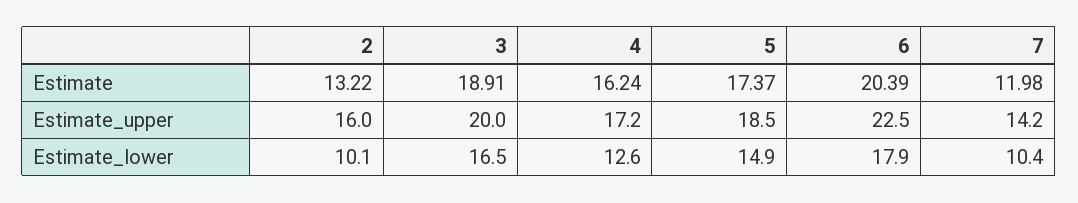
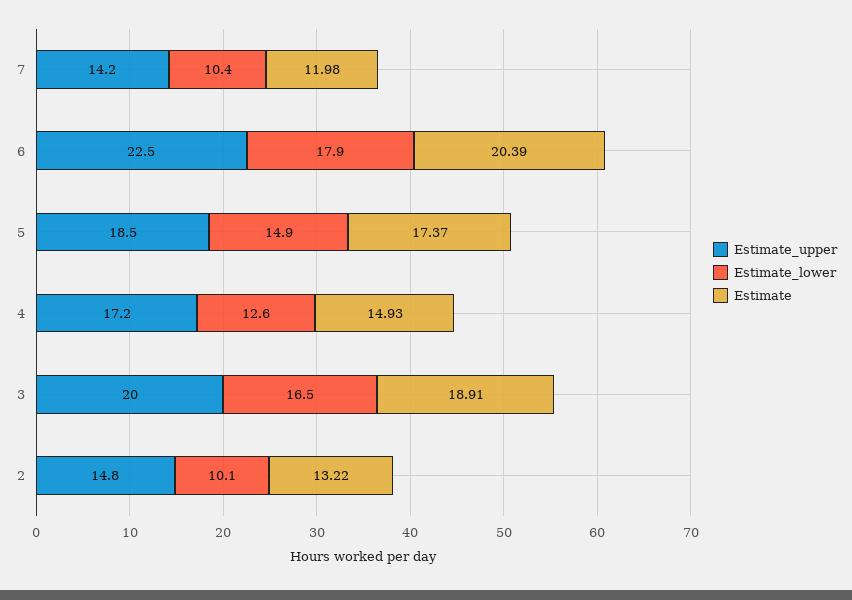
Estimate, 4: 16.24 -> 14.93
Estimate_upper, 2: 16 -> 14.8

